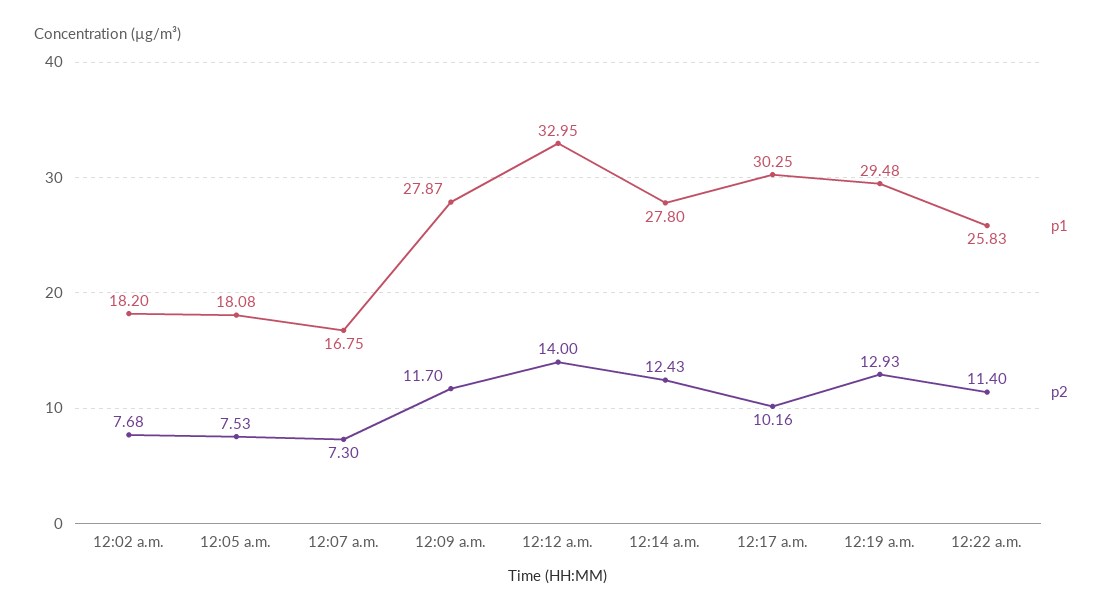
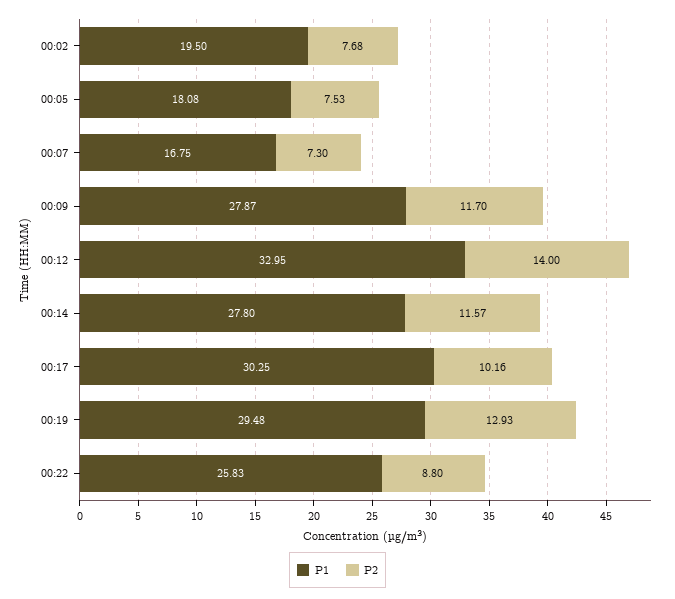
p1, 12:02 a.m.: 18.2 -> 19.5
p2, 12:14 a.m.: 12.43 -> 11.57
p2, 12:22 a.m.: 11.4 -> 8.8

